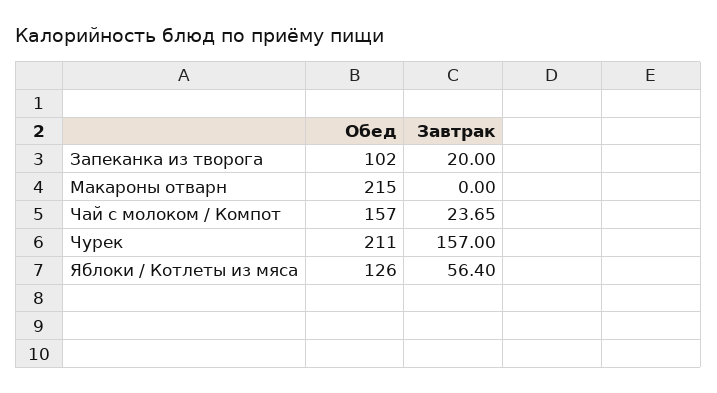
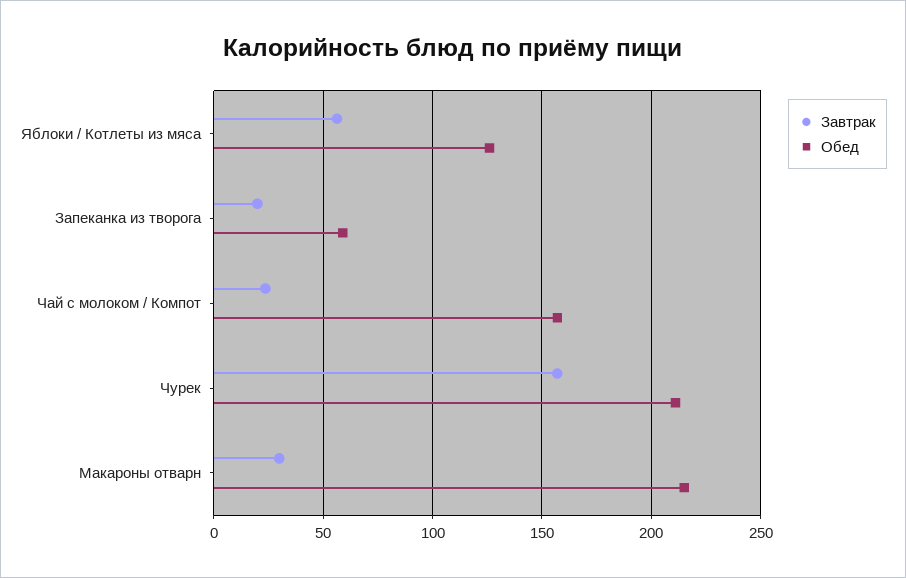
Обед, Запеканка из творога: 102 -> 60
Завтрак, Макароны отварн: 0 -> 30

